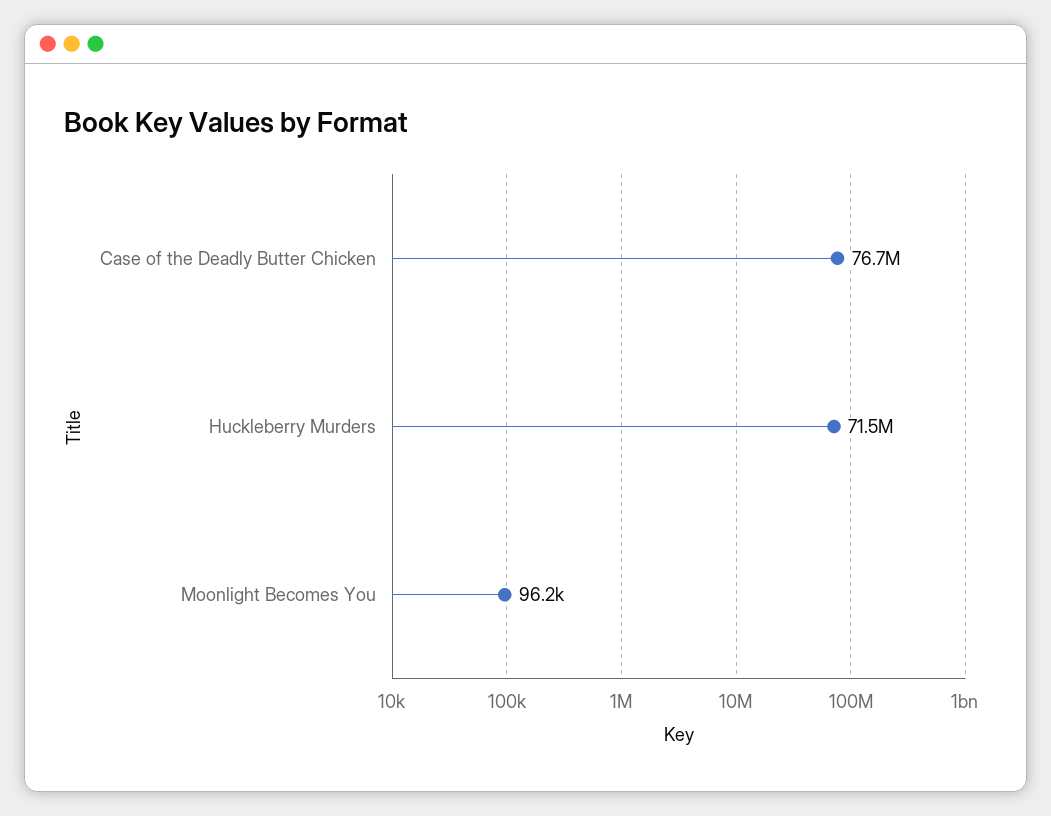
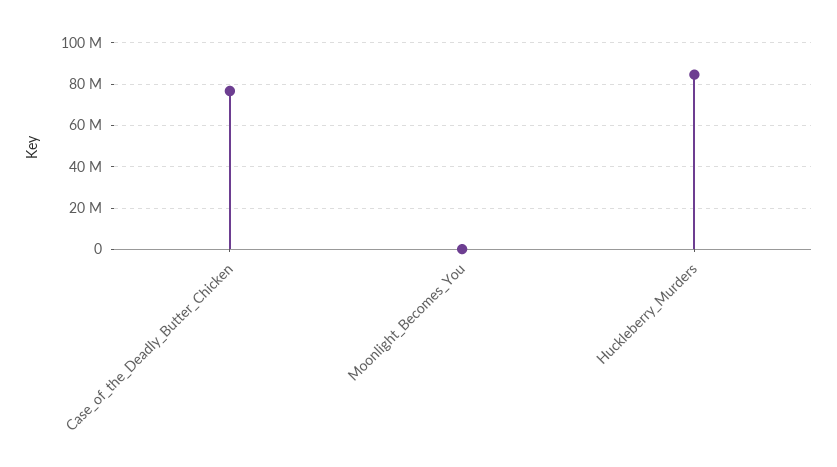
Huckleberry Murders: 71500000 -> 85000000

